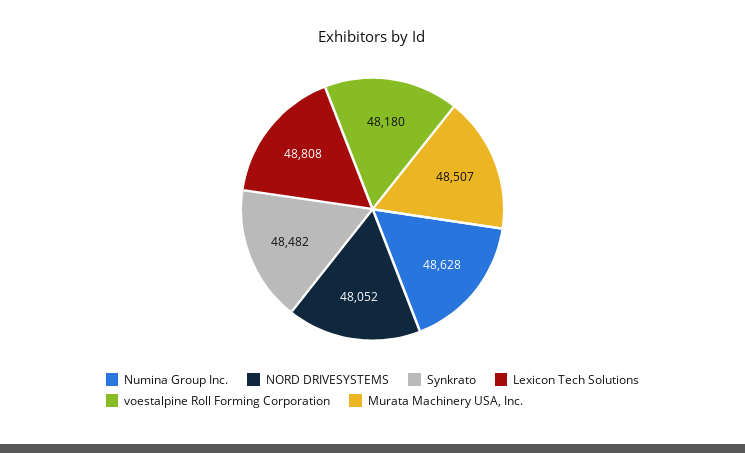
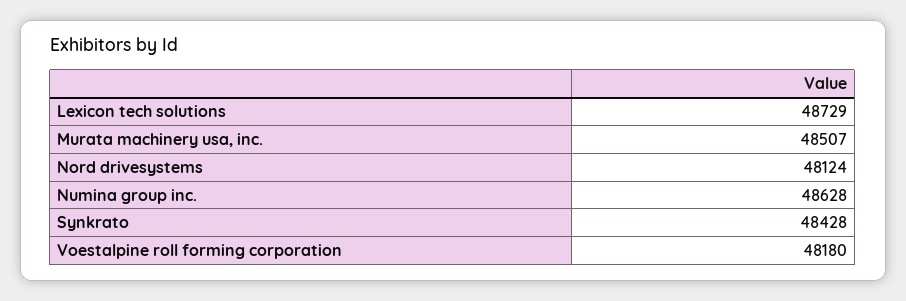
NORD DRIVESYSTEMS: 48052 -> 48124
Synkrato: 48482 -> 48428
Lexicon Tech Solutions: 48808 -> 48729

